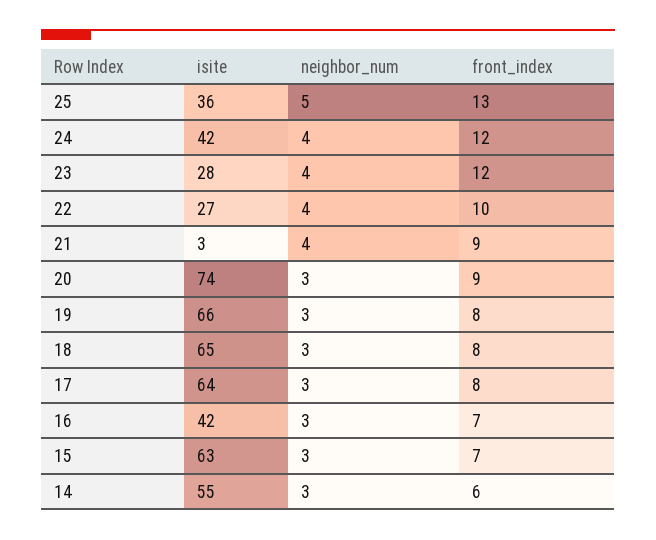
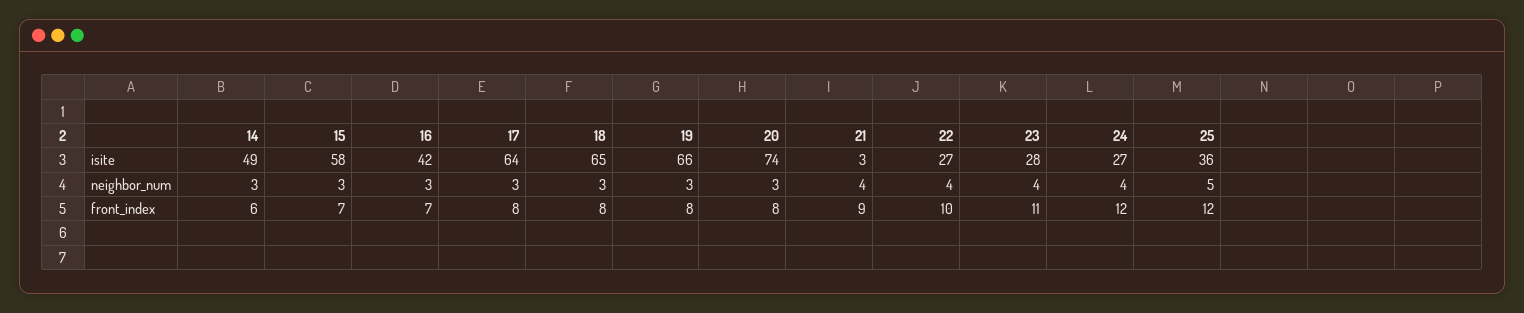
front_index, 25: 13 -> 12
isite, 24: 42 -> 27
front_index, 23: 12 -> 11
front_index, 20: 9 -> 8
isite, 15: 63 -> 58
isite, 14: 55 -> 49

